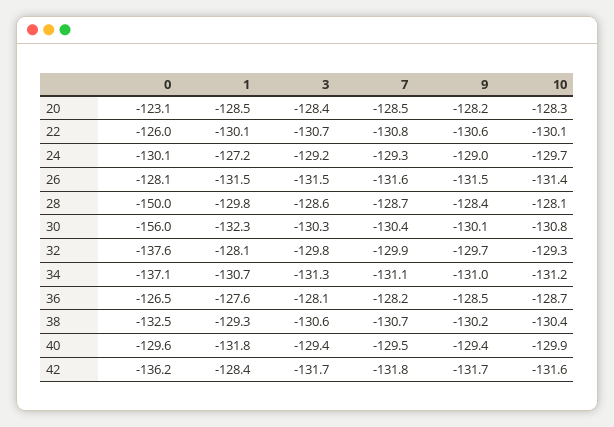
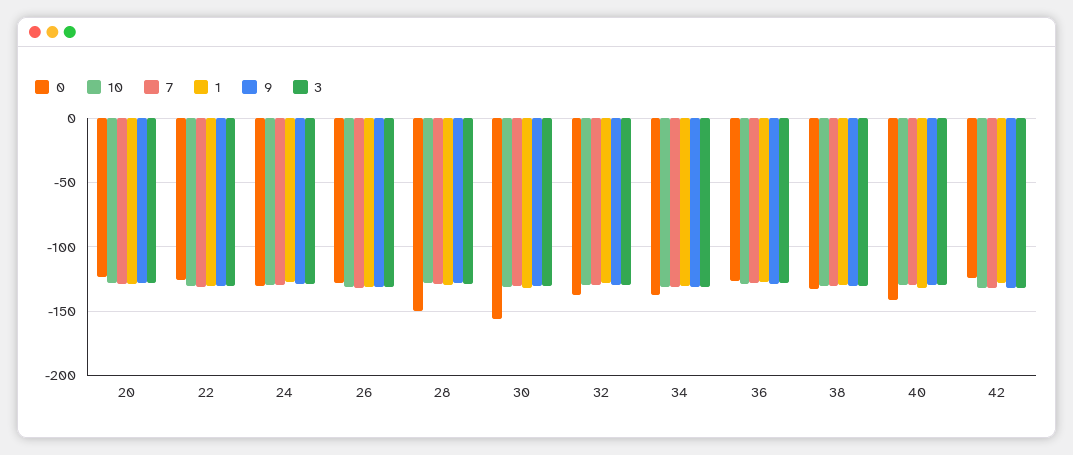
0, 40: -129.6 -> -140
0, 42: -136.2 -> -125

